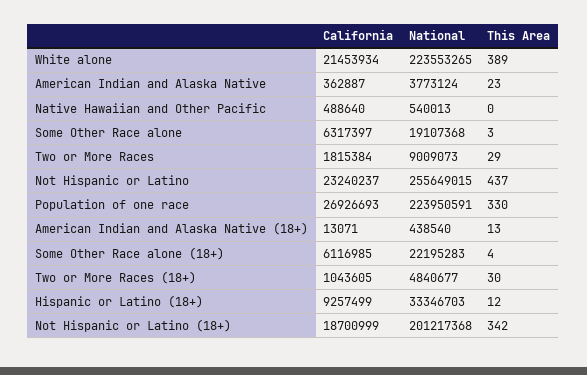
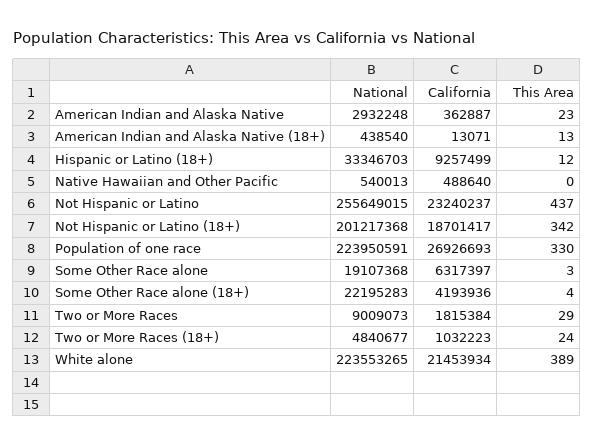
National, American Indian and Alaska Native: 3773124 -> 2932248
California, Some Other Race alone (18+): 6116985 -> 4193936
California, Two or More Races (18+): 1043605 -> 1032223
This Area, Two or More Races (18+): 30 -> 24
California, Not Hispanic or Latino (18+): 18700999 -> 18701417

